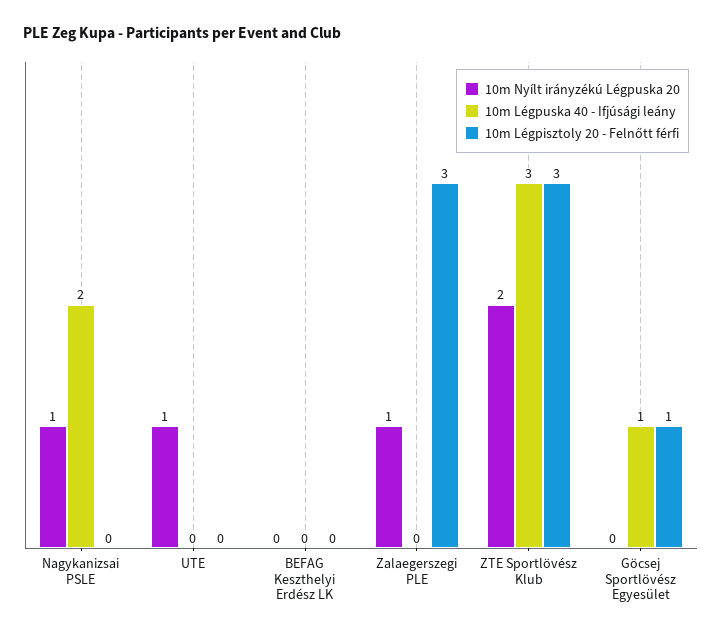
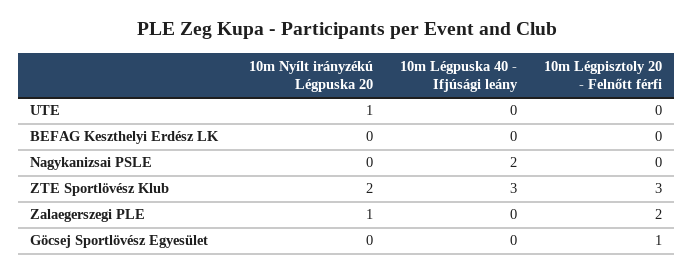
10m Nyílt irányzékú Légpuska 20, Nagykanizsai PSLE: 1 -> 0
10m Légpisztoly 20 - Felnőtt férfi, Zalaegerszegi PLE: 3 -> 2
10m Légpuska 40 - Ifjúsági leány, Göcsej Sportlövész Egyesület: 1 -> 0

